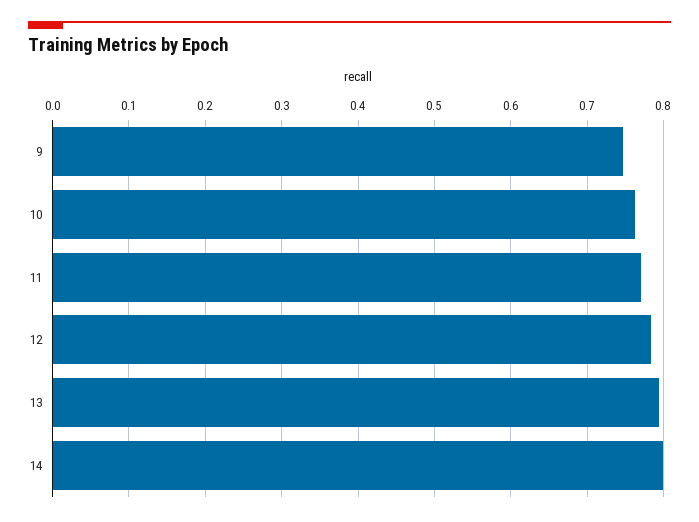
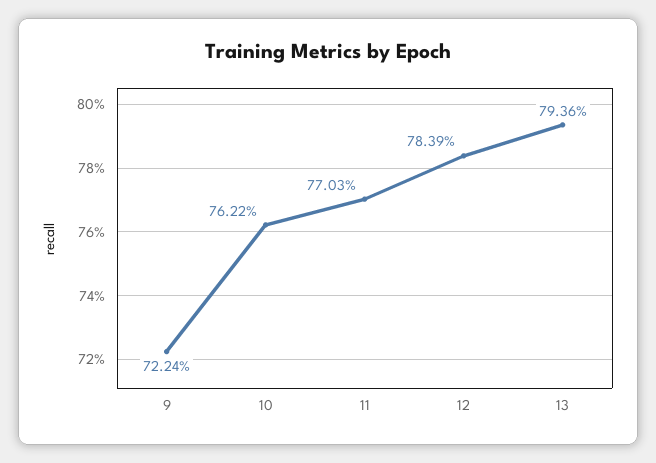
9: 0.75 -> 0.7224
14: 0.8 -> none

